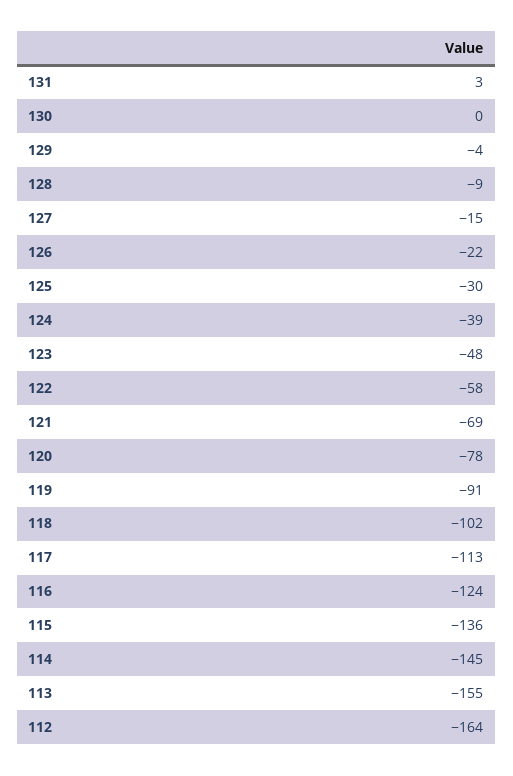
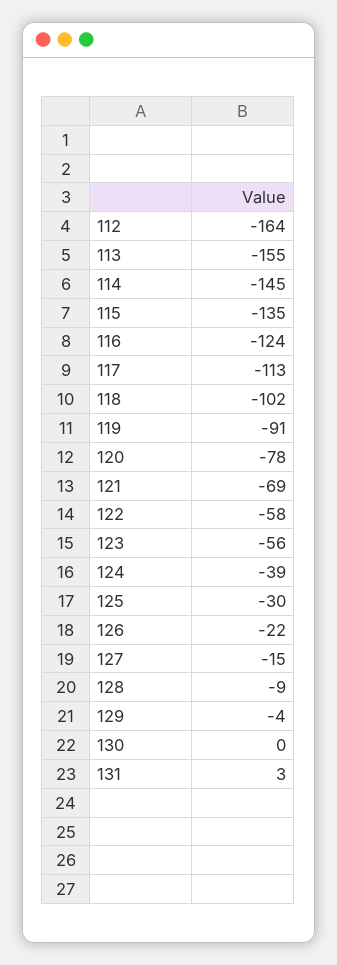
123: -48 -> -56
115: -136 -> -135

